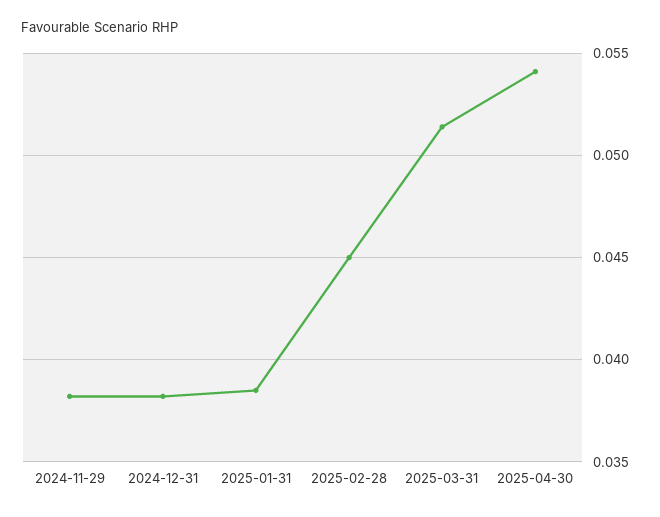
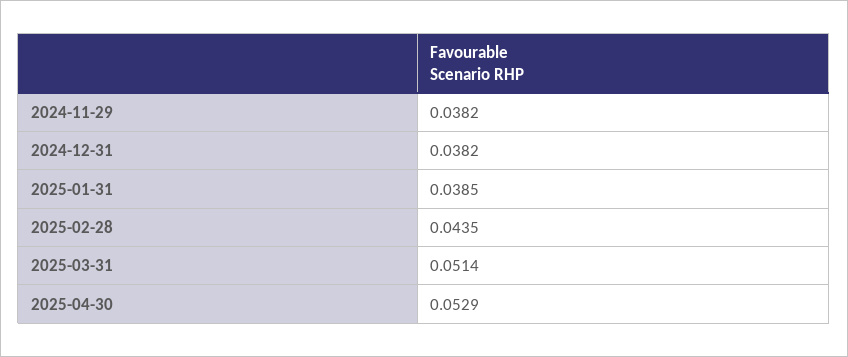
2025-02-28: 0.045 -> 0.0435
2025-04-30: 0.054 -> 0.0529

